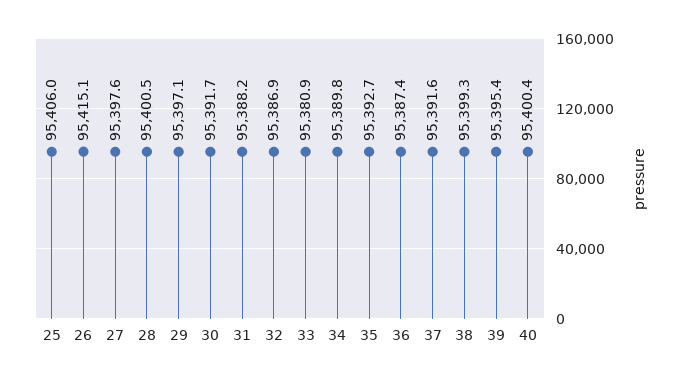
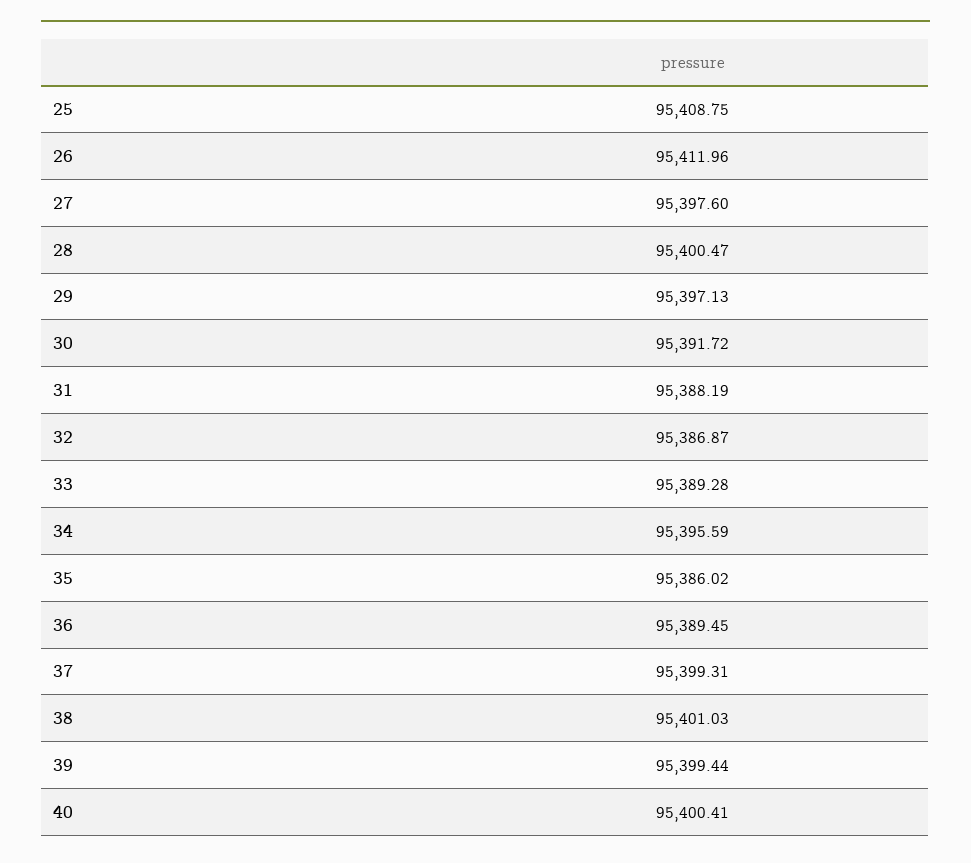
25: 95406 -> 95408.75
26: 95415.1 -> 95411.96
33: 95380.9 -> 95389.28
34: 95389.8 -> 95395.59
35: 95392.7 -> 95386.02
36: 95387.4 -> 95389.45
37: 95391.6 -> 95399.31
38: 95399.3 -> 95401.03
39: 95395.4 -> 95399.44

